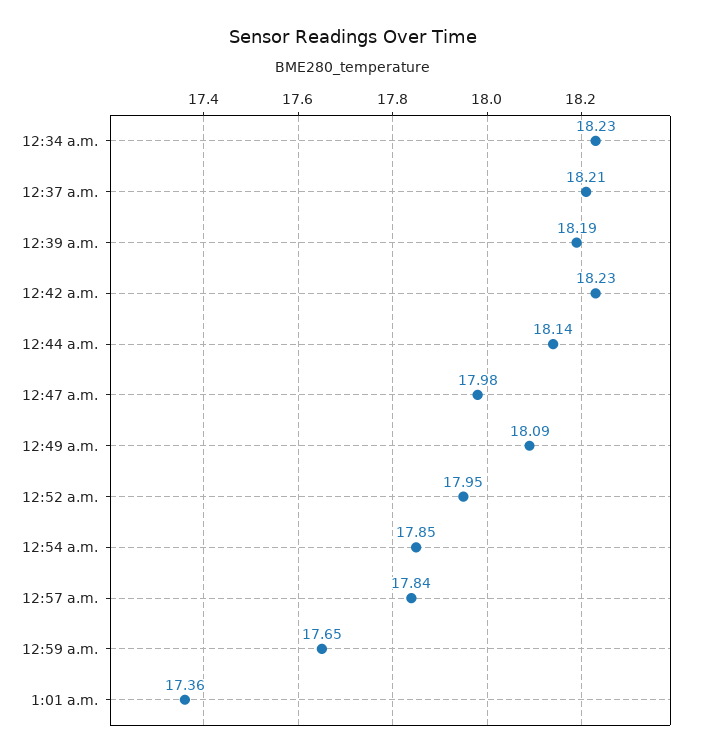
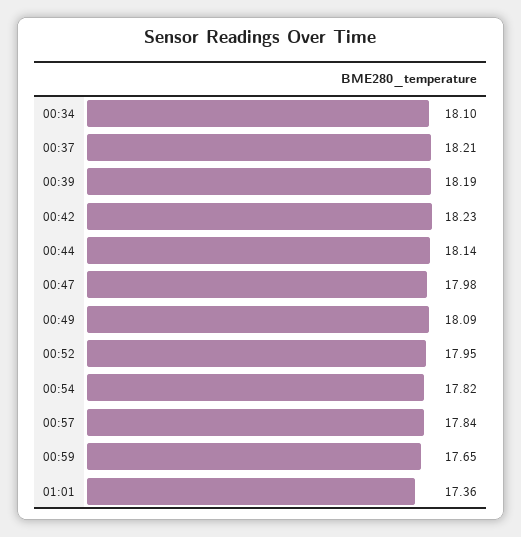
12:34 a.m.: 18.23 -> 18.1
12:54 a.m.: 17.85 -> 17.82

